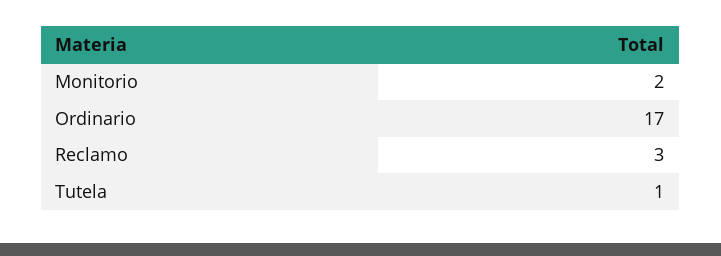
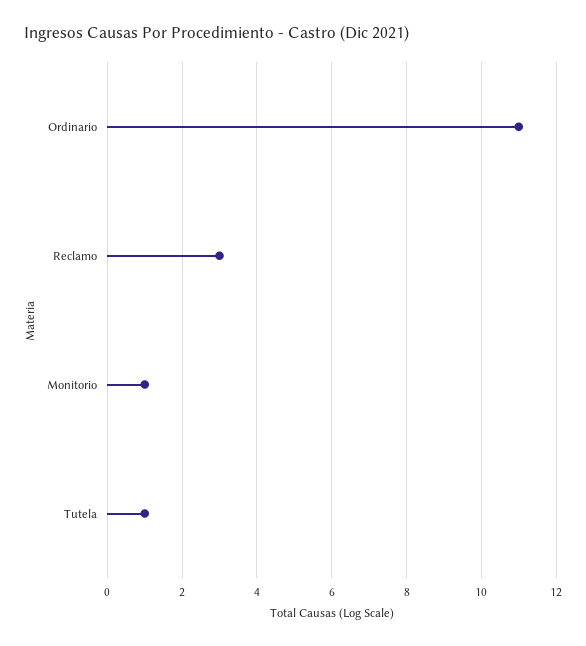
Monitorio: 2 -> 1
Ordinario: 17 -> 11

